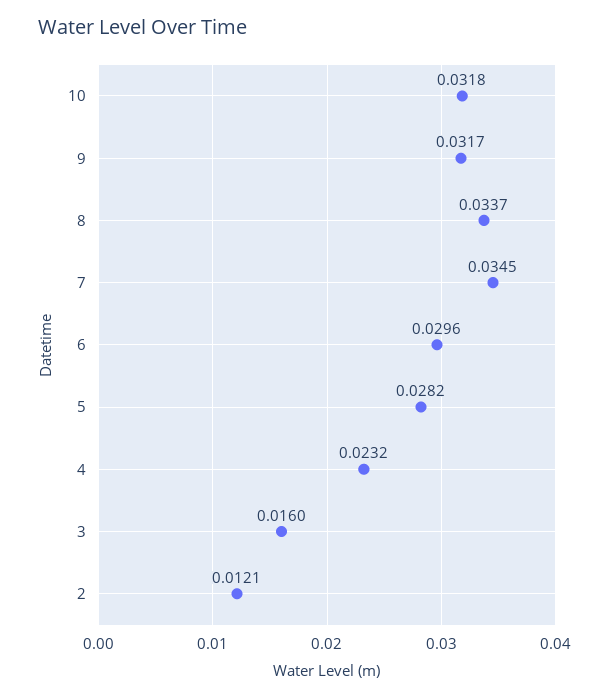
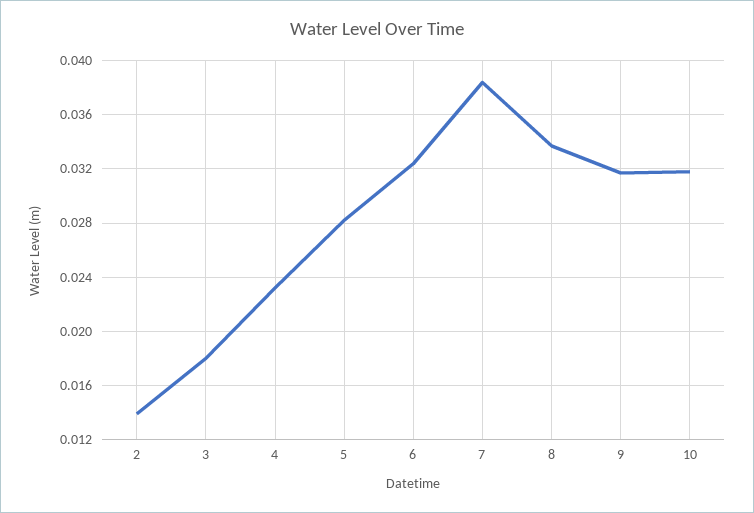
7: 0.0345 -> 0.0385
6: 0.0296 -> 0.0325
3: 0.016 -> 0.018
2: 0.0121 -> 0.014

